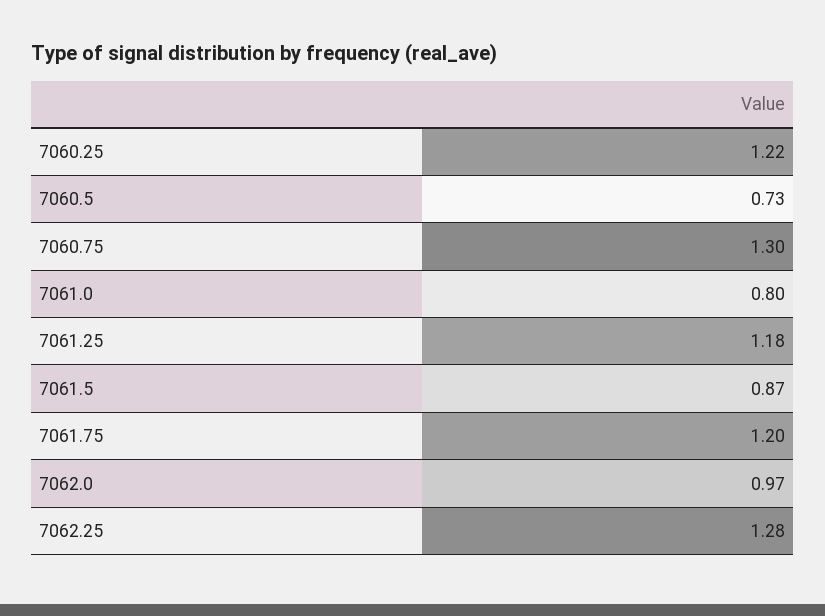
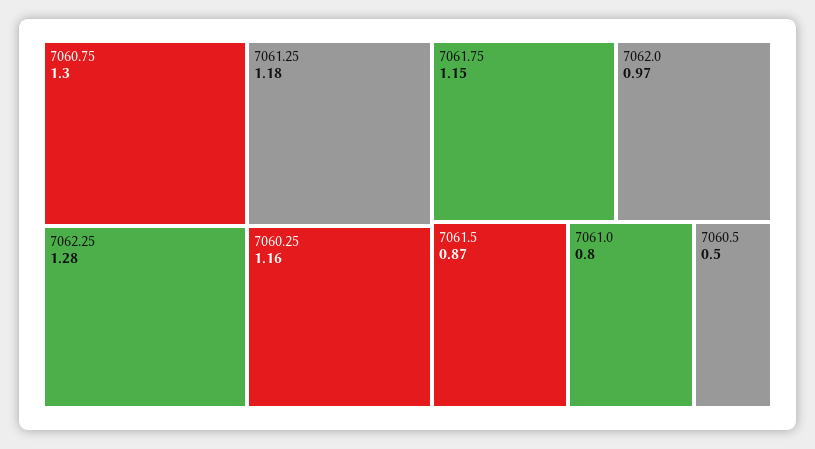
7060.25: 1.22 -> 1.16
7060.5: 0.73 -> 0.5
7061.75: 1.2 -> 1.15

